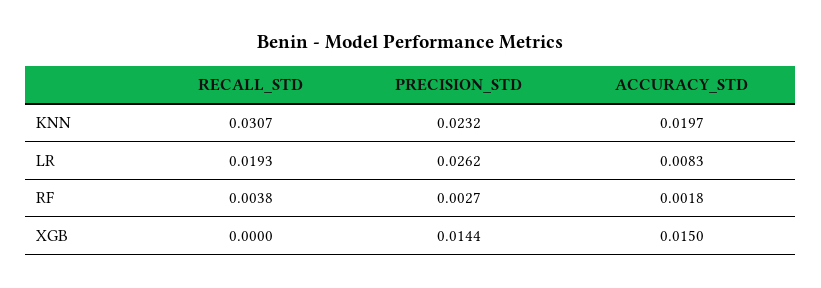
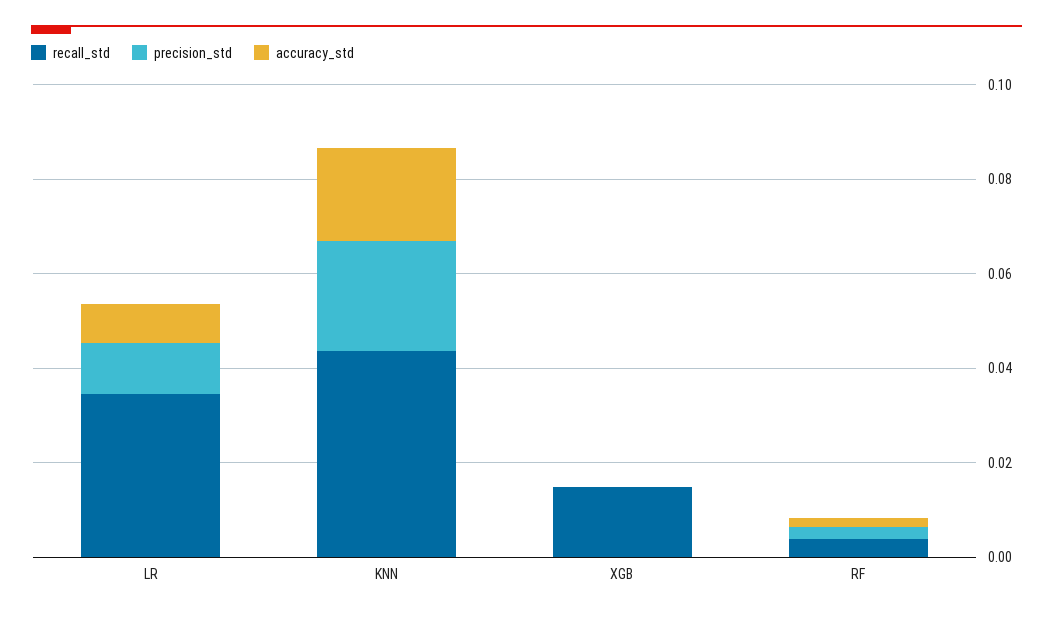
RECALL_STD, KNN: 0.0307 -> 0.045
RECALL_STD, LR: 0.0193 -> 0.035
PRECISION_STD, LR: 0.0262 -> 0.01
RECALL_STD, XGB: 0 -> 0.015
PRECISION_STD, XGB: 0.0144 -> 0
ACCURACY_STD, XGB: 0.015 -> 0

